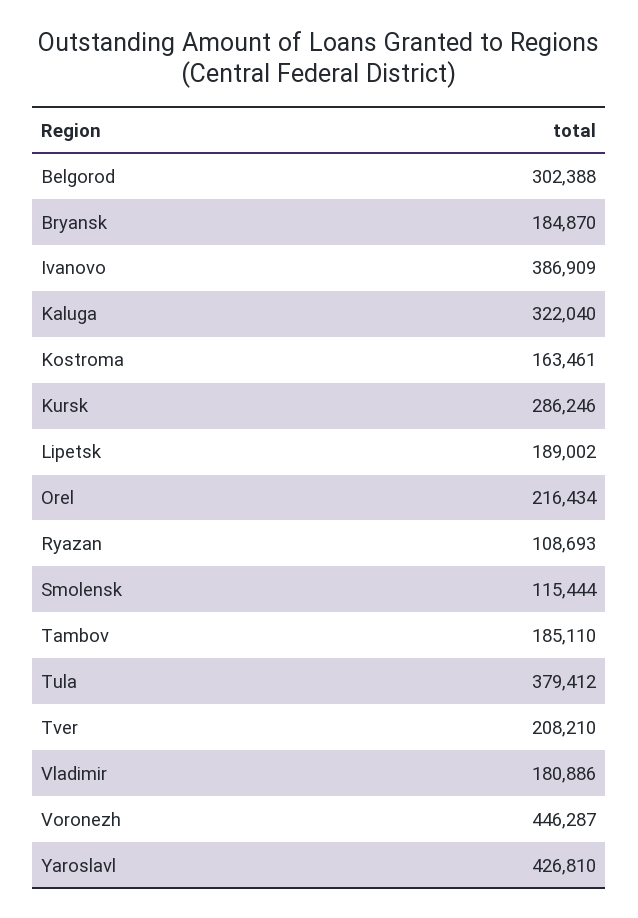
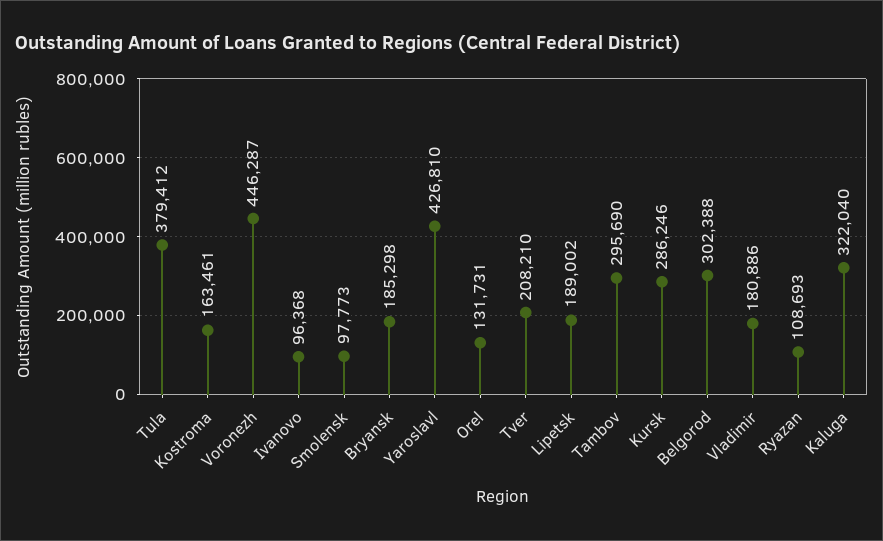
Bryansk: 184870 -> 185298
Ivanovo: 386909 -> 96368
Orel: 216434 -> 131731
Smolensk: 115444 -> 97773
Tambov: 185110 -> 295690

